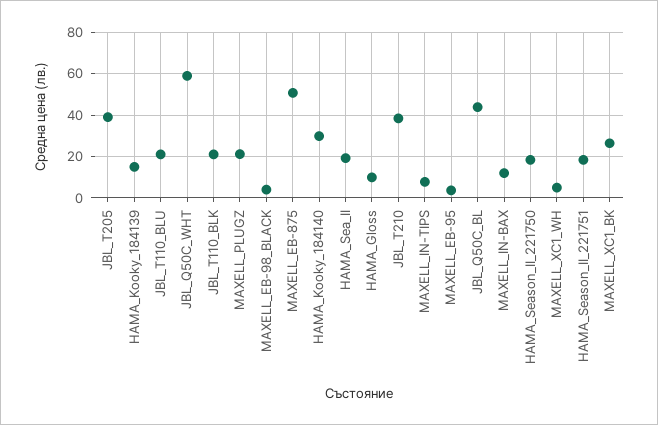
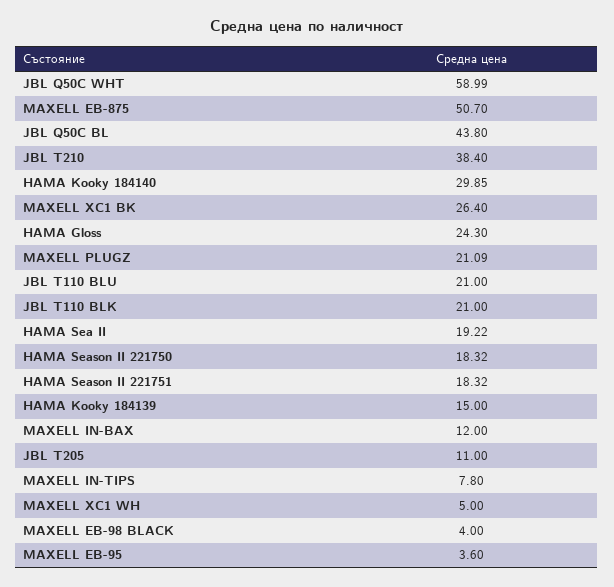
JBL_T205: 40 -> 11
HAMA_Gloss: 10 -> 24.3

